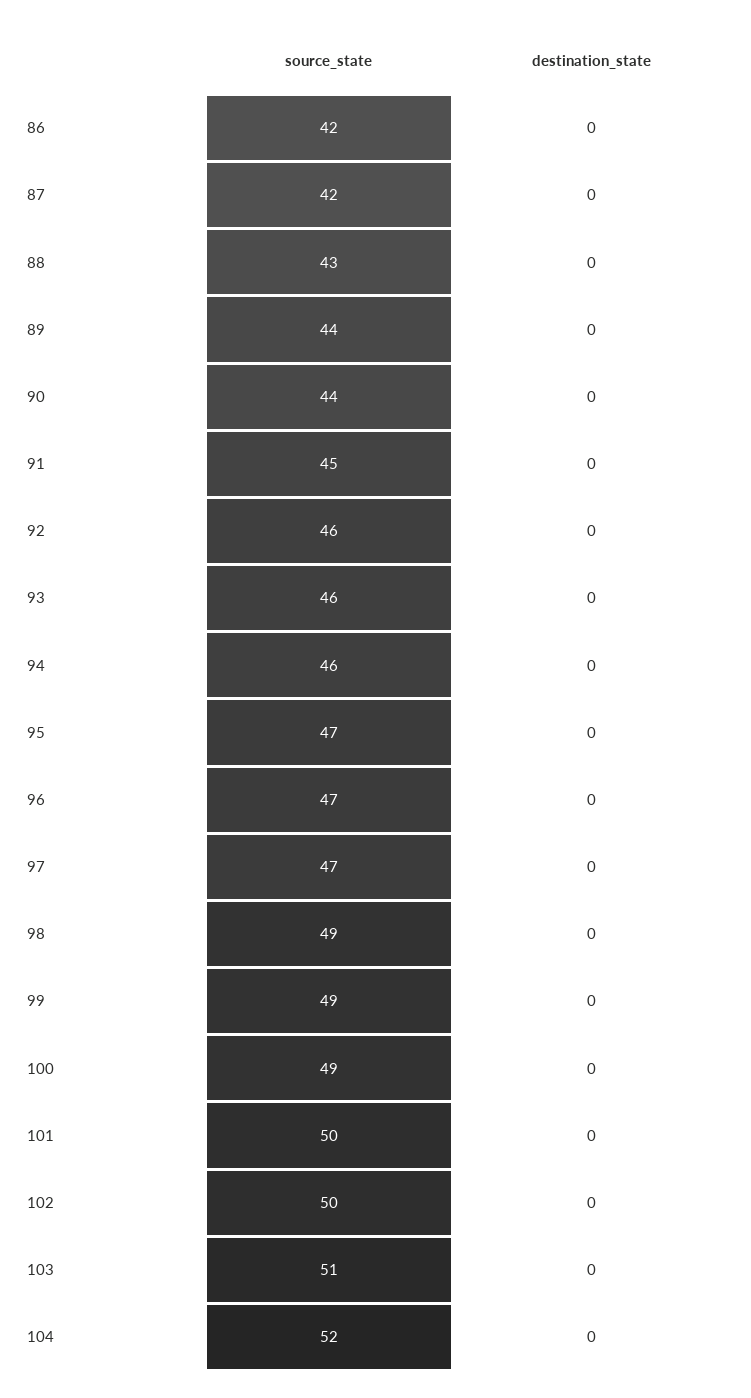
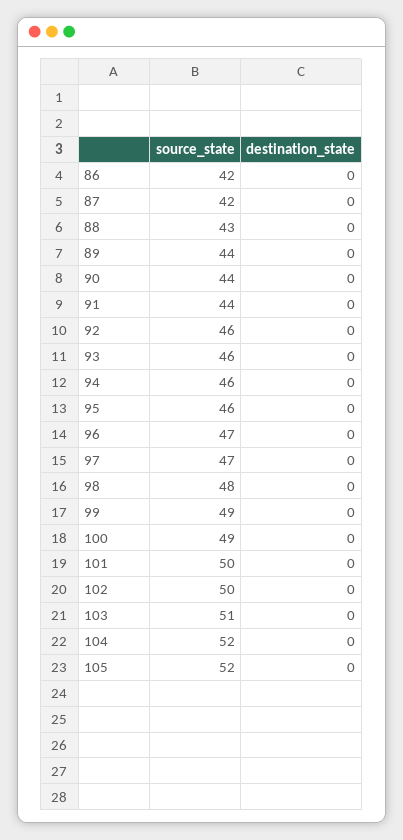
source_state, 91: 45 -> 44
source_state, 95: 47 -> 46
source_state, 98: 49 -> 48
source_state, 105: none -> 52
destination_state, 105: none -> 0

